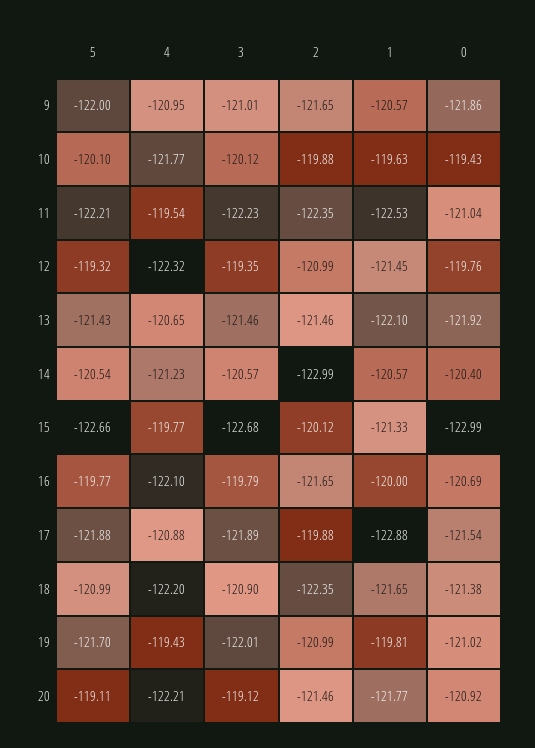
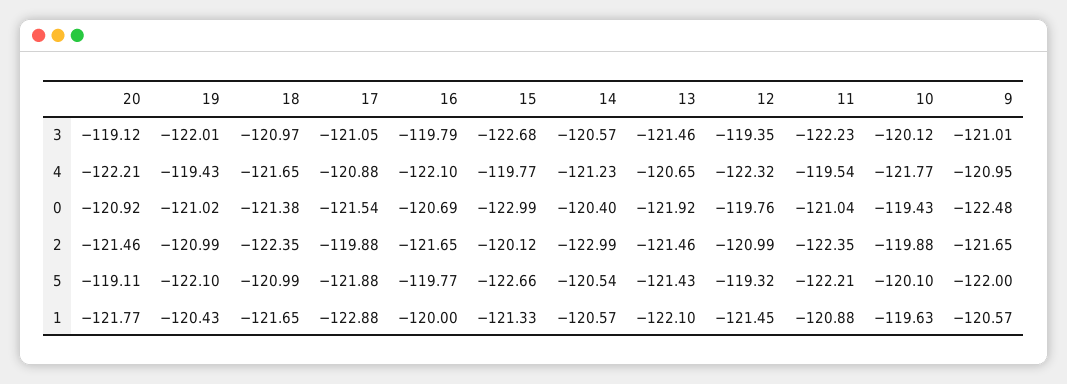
0, 9: -121.86 -> -122.48
1, 11: -122.53 -> -120.88
3, 17: -121.89 -> -121.05
4, 18: -122.2 -> -121.65
3, 18: -120.9 -> -120.97
5, 19: -121.7 -> -122.1
1, 19: -119.81 -> -120.43

